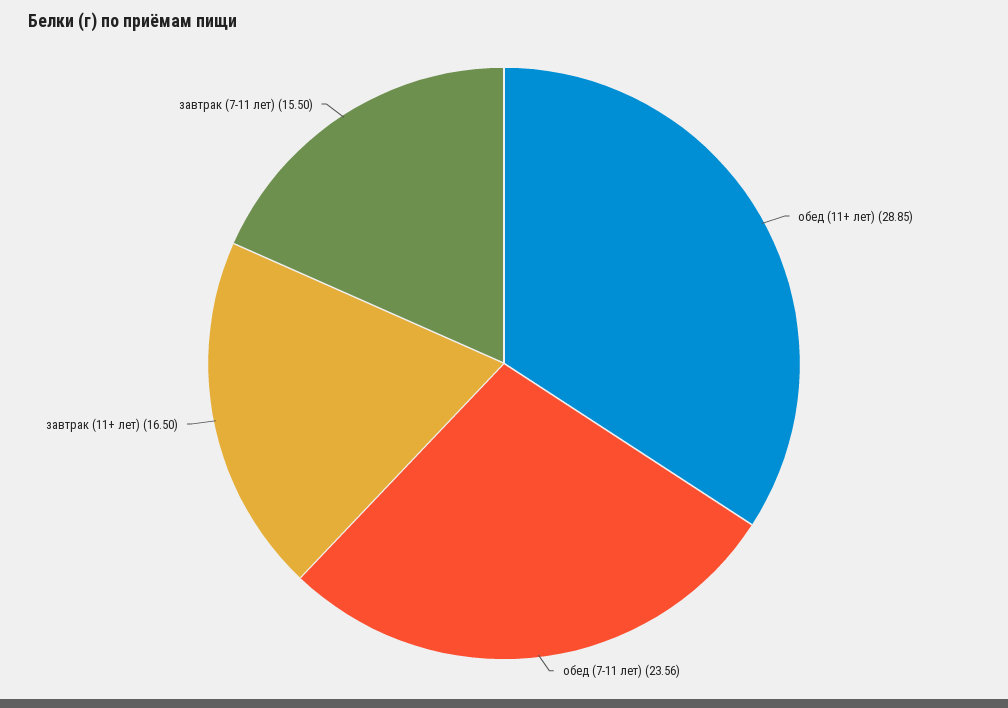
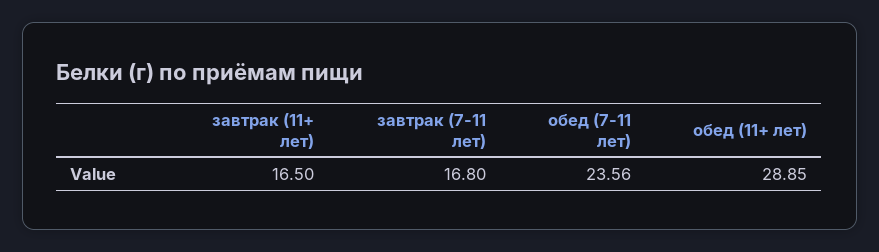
завтрак (7-11 лет): 15.5 -> 16.8

